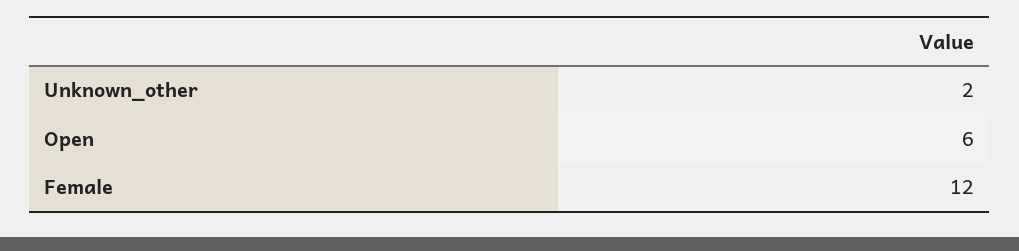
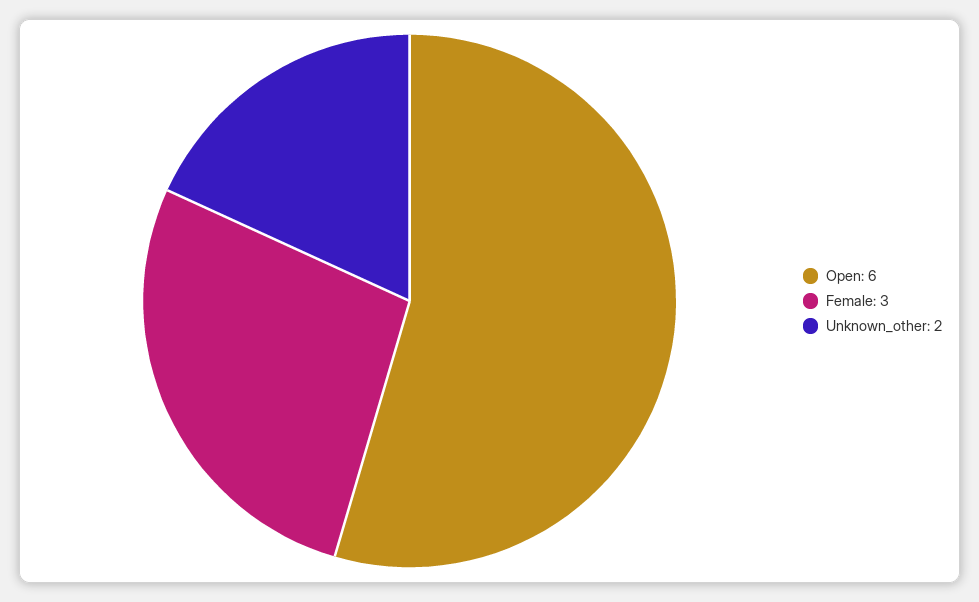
Female: 12 -> 3

